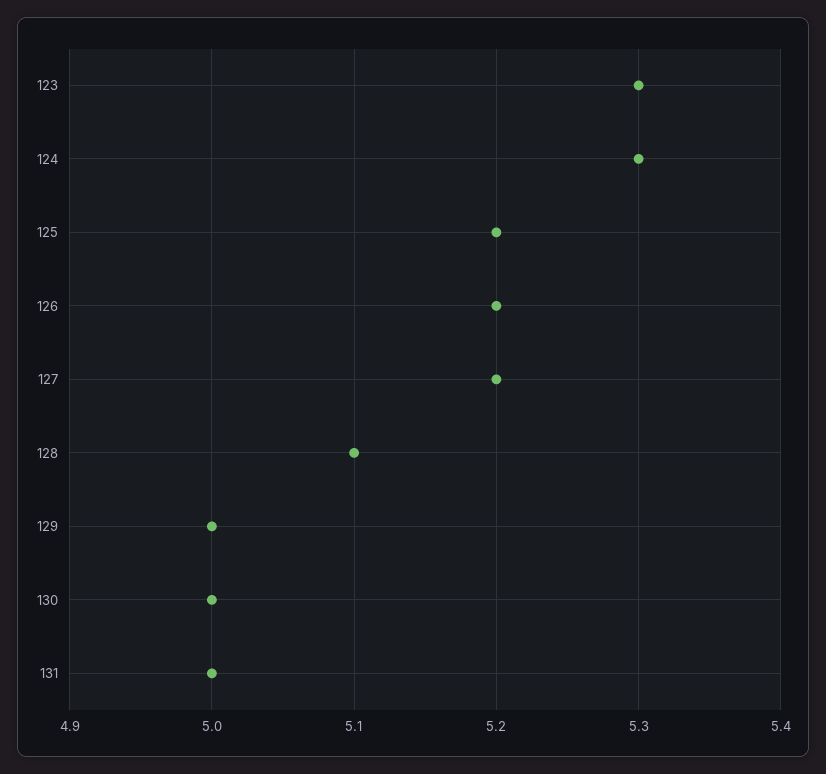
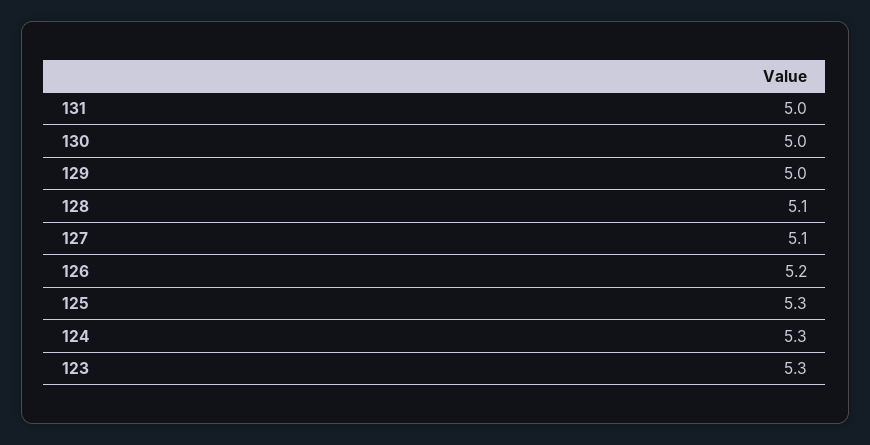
125: 5.2 -> 5.3
127: 5.2 -> 5.1

